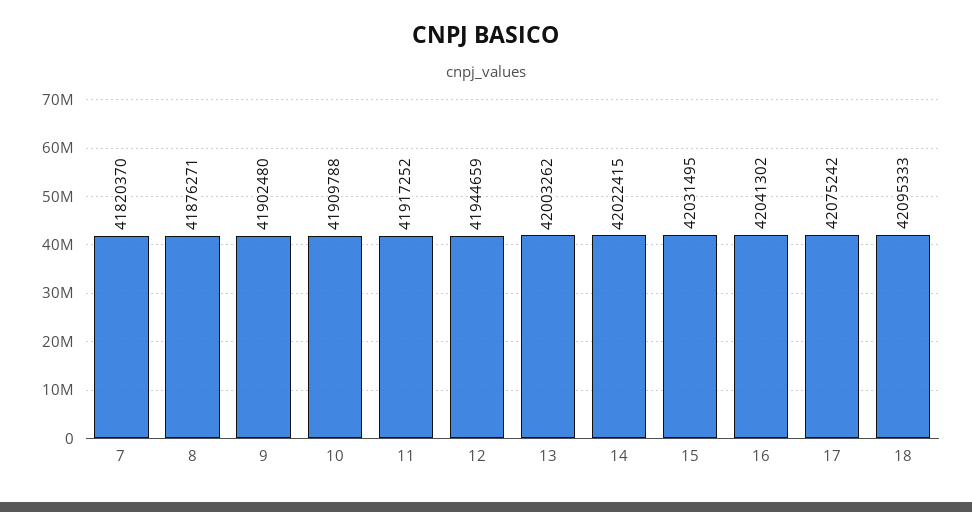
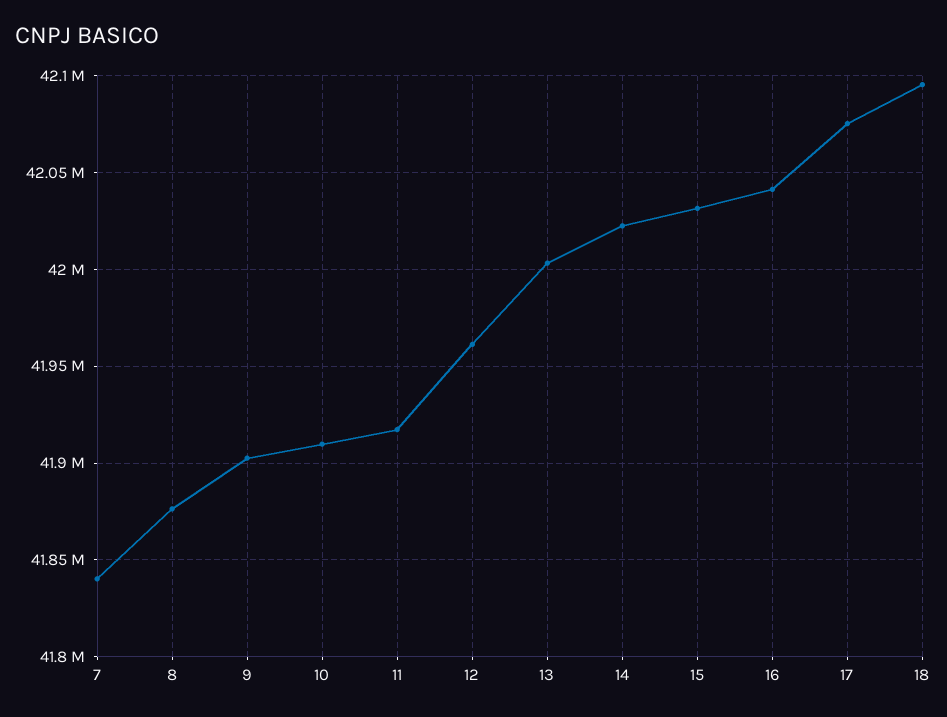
7: 41820370 -> 41840000
12: 41944659 -> 41960000

